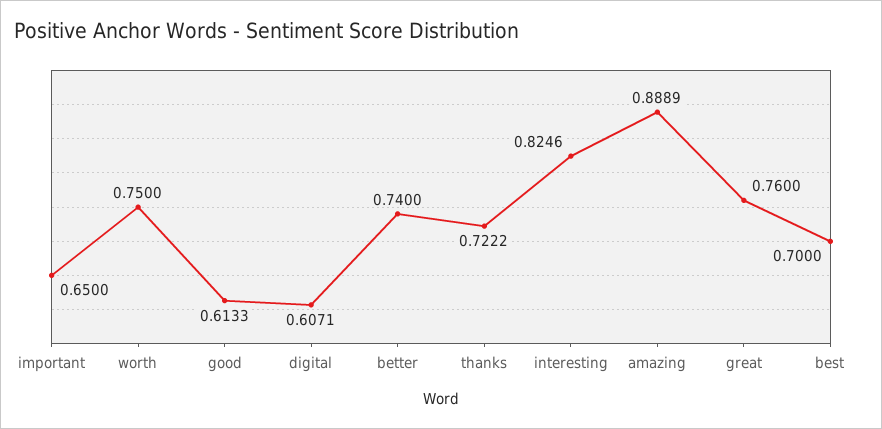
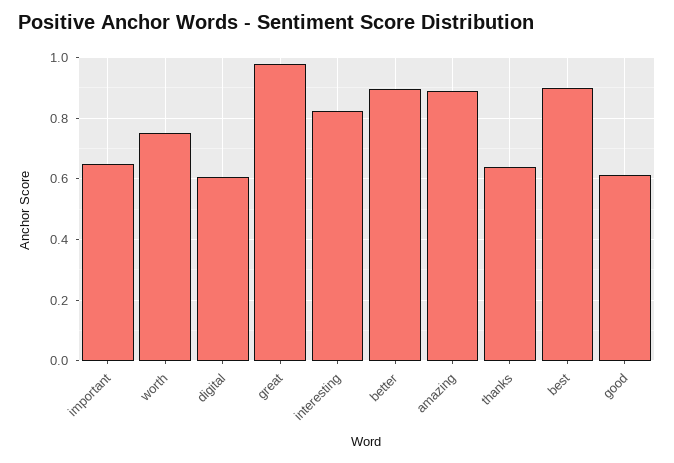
better: 0.74 -> 0.9
thanks: 0.7222 -> 0.64
great: 0.76 -> 0.98
best: 0.7 -> 0.9

